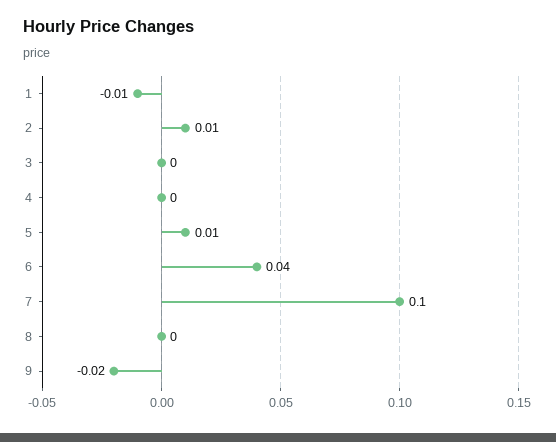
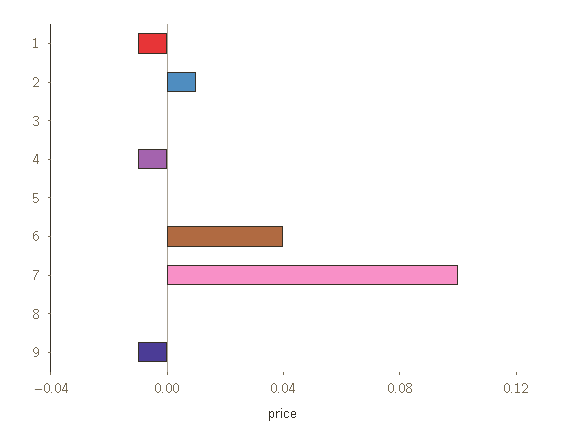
4: 0 -> -0.01
5: 0.01 -> 0
9: -0.02 -> -0.01

